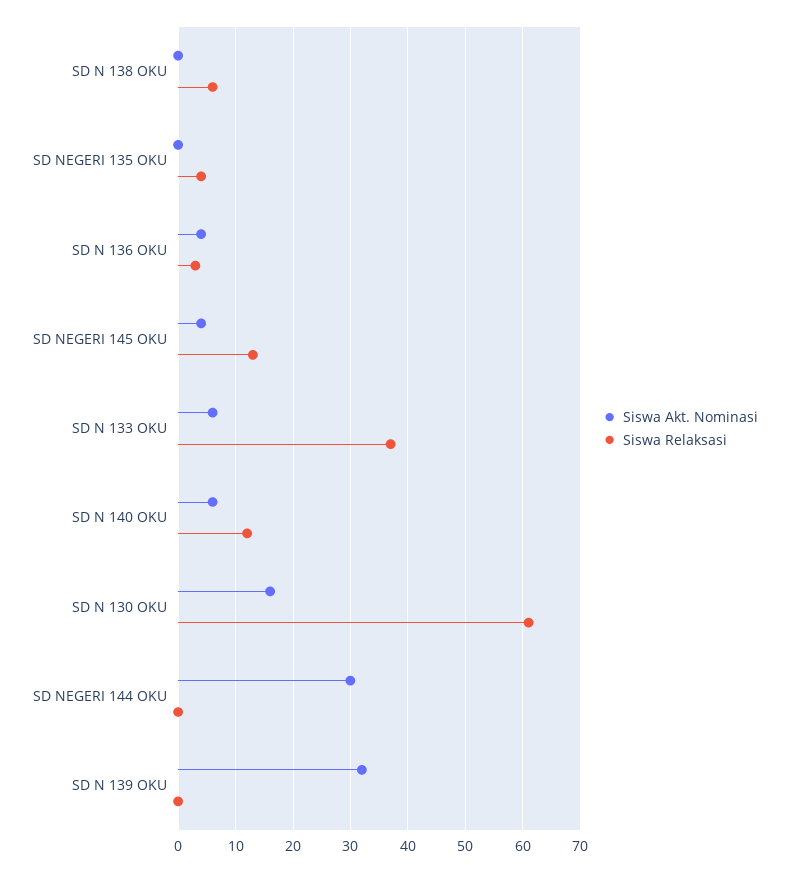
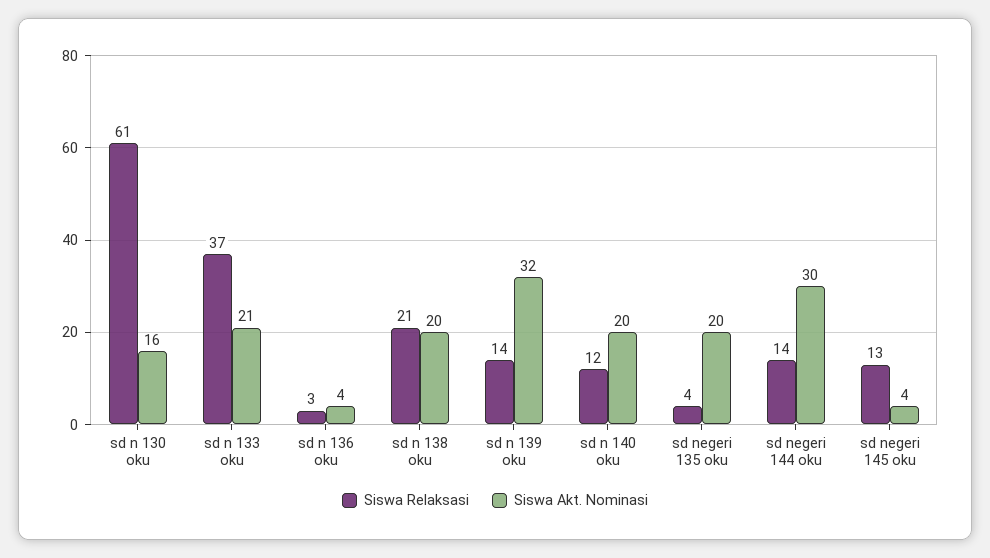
Siswa Akt. Nominasi, SD N 138 OKU: 0 -> 20
Siswa Relaksasi, SD N 138 OKU: 5 -> 21
Siswa Akt. Nominasi, SD NEGERI 135 OKU: 0 -> 20
Siswa Akt. Nominasi, SD N 133 OKU: 5 -> 21
Siswa Akt. Nominasi, SD N 140 OKU: 5 -> 20
Siswa Relaksasi, SD NEGERI 144 OKU: 0 -> 14
Siswa Relaksasi, SD N 139 OKU: 0 -> 14

